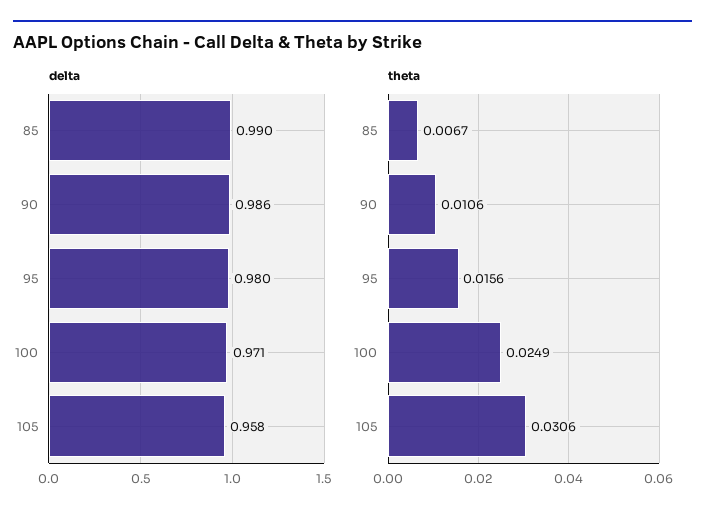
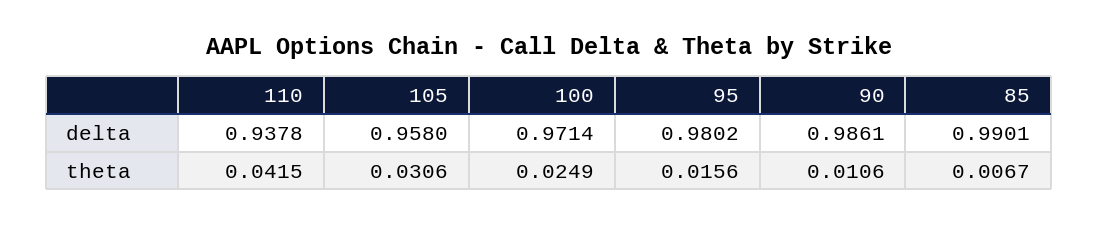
delta, 110: none -> 0.9378
theta, 110: none -> 0.0415

